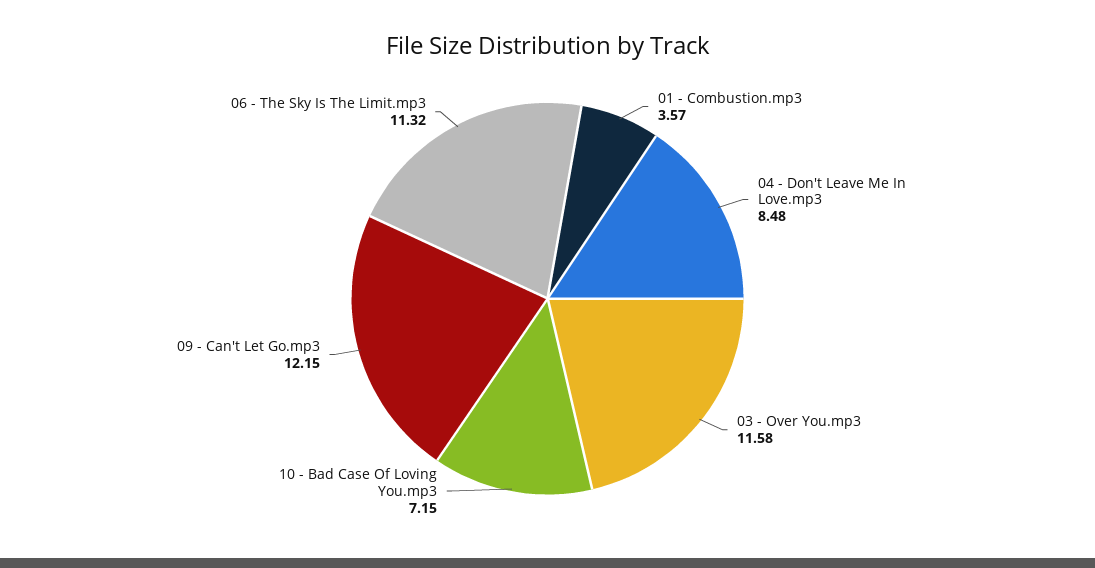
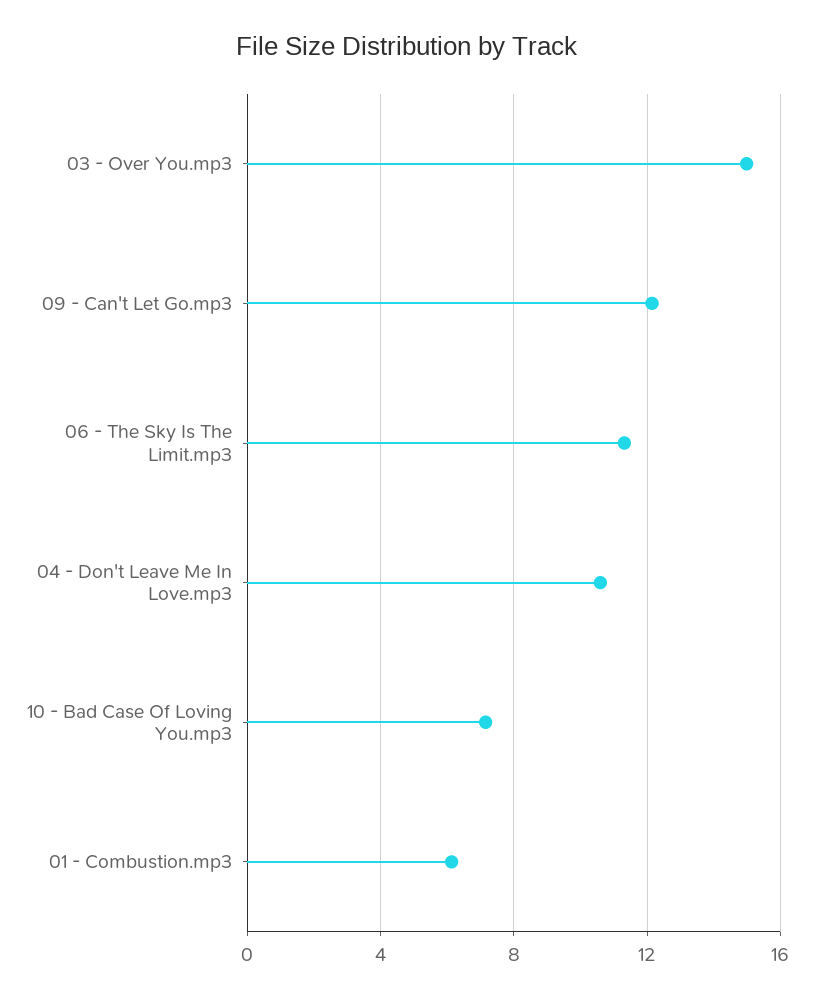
01 - Combustion.mp3: 3.57 -> 6
04 - Don't Leave Me In Love.mp3: 8.48 -> 10.5
03 - Over You.mp3: 11.58 -> 15

